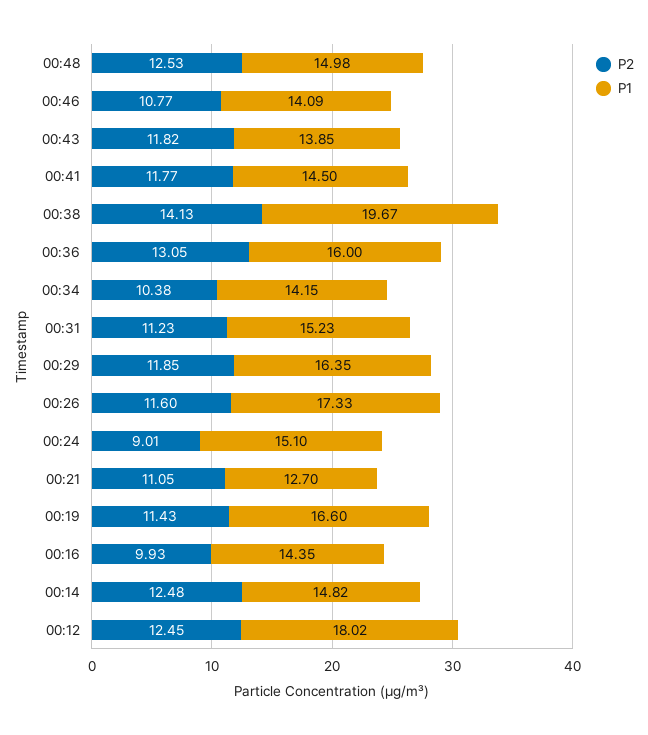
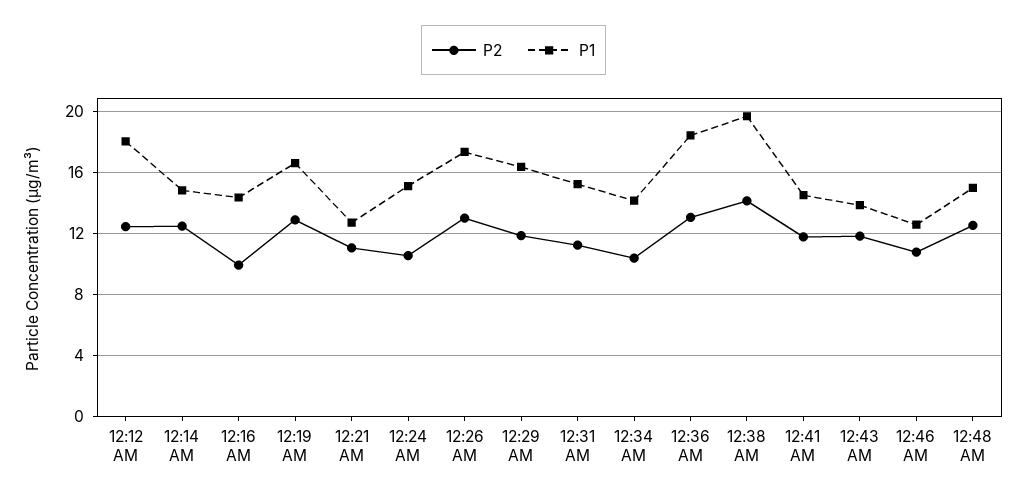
P1, 00:46: 14.09 -> 12.5
P1, 00:36: 16 -> 18.5
P2, 00:26: 11.6 -> 13
P2, 00:24: 9.01 -> 10.5
P2, 00:19: 11.43 -> 13

